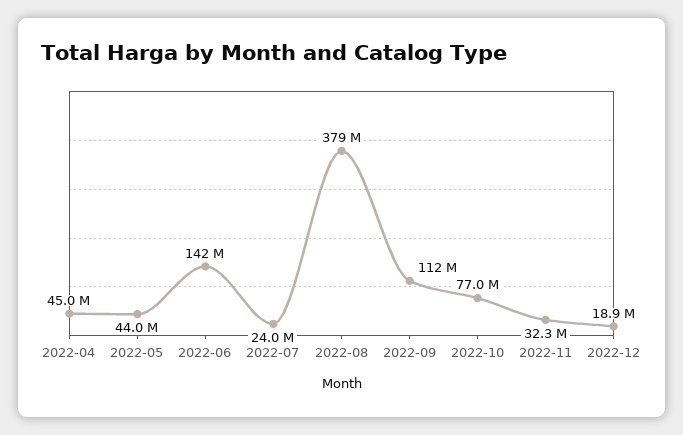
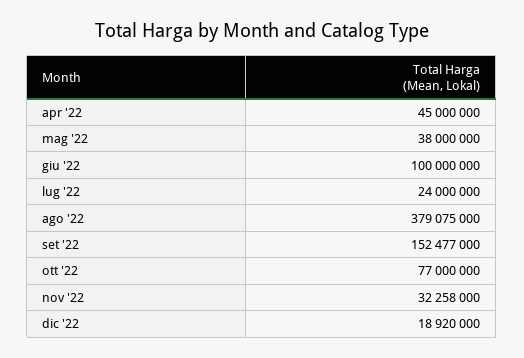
2022-05: 44000000 -> 38000000
2022-06: 142000000 -> 100000000
2022-09: 112000000 -> 152477000

